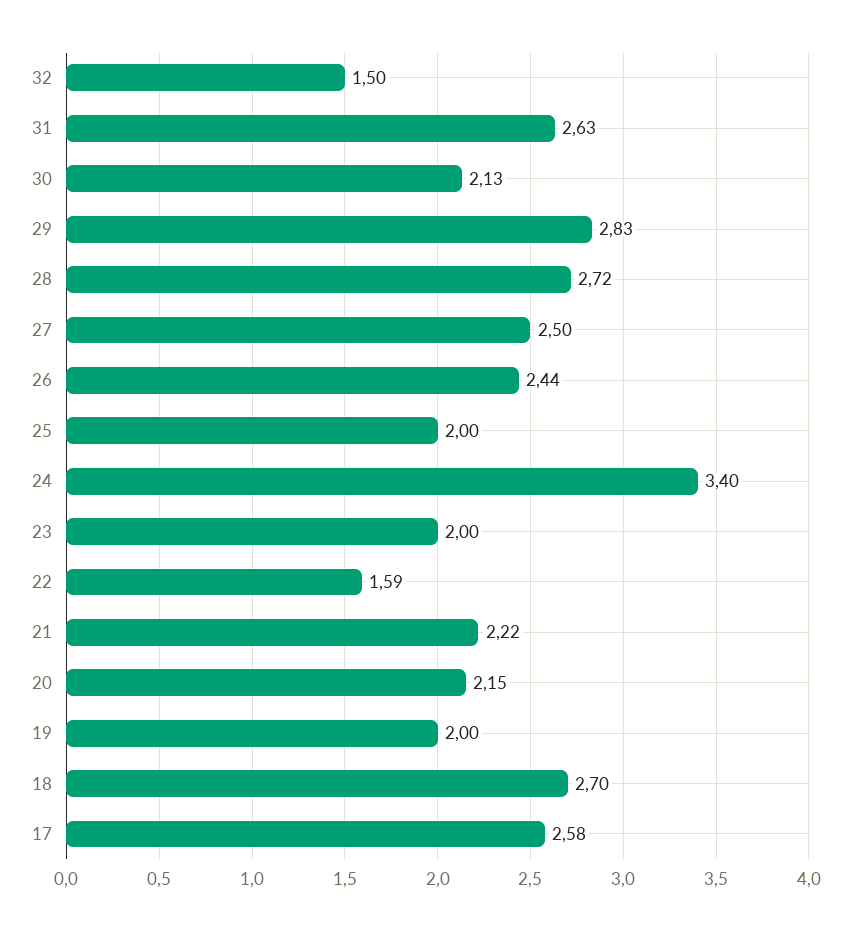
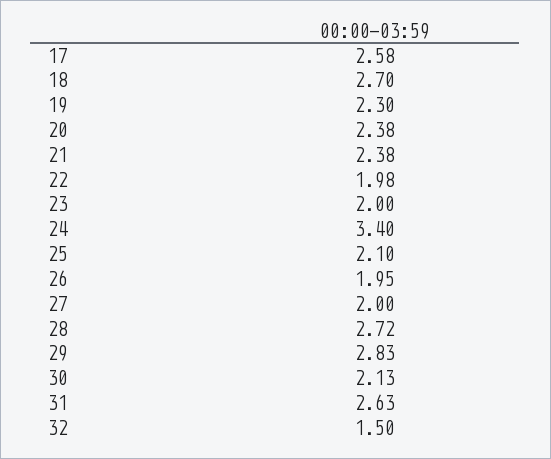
27: 2.5 -> 2
26: 2.44 -> 1.95
25: 2 -> 2.1
22: 1.59 -> 1.98
21: 2.22 -> 2.38
20: 2.15 -> 2.38
19: 2 -> 2.3

